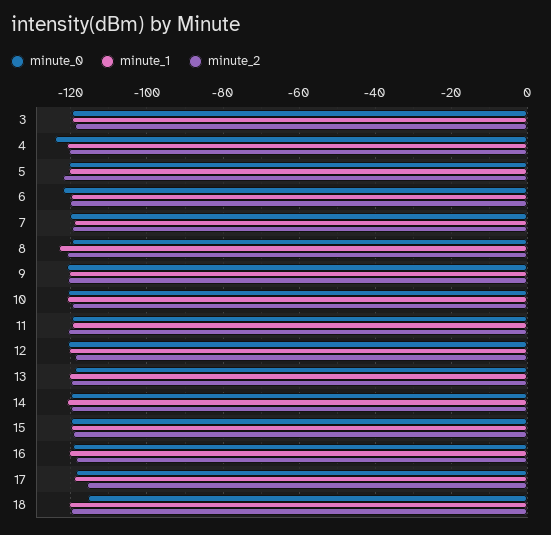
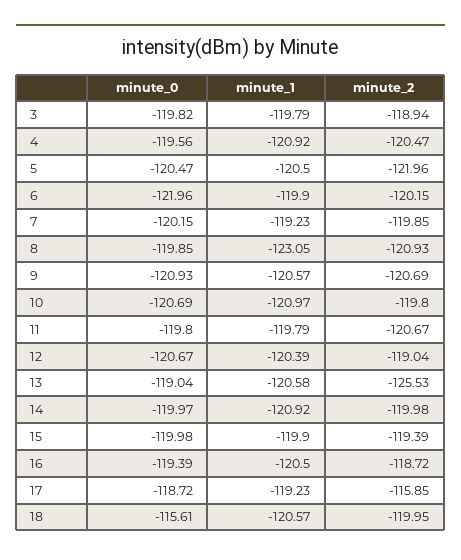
minute_0, 4: -124 -> -119.56
minute_2, 13: -120 -> -125.53

